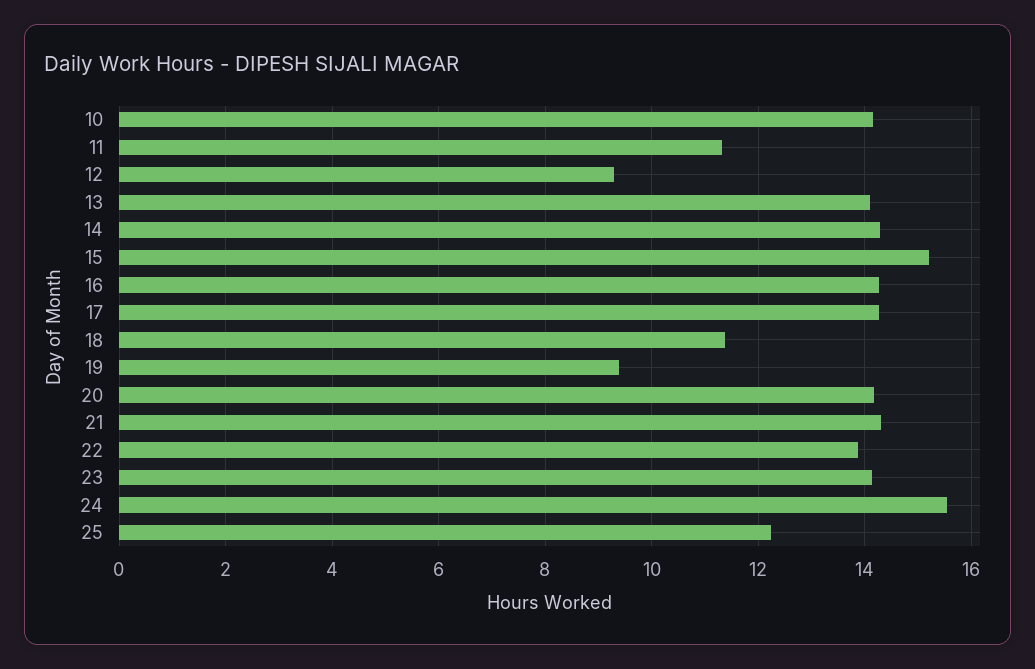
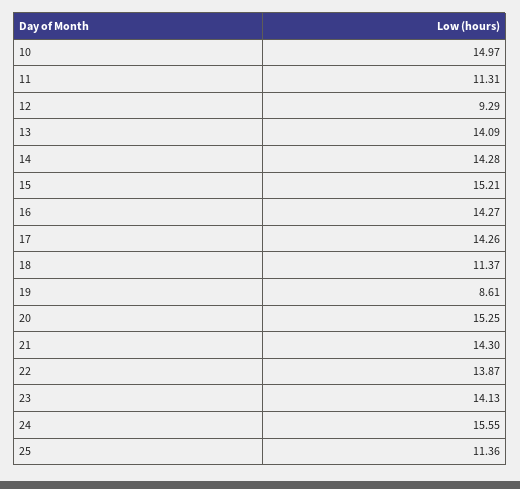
10: 14.2 -> 14.97
19: 9.4 -> 8.61
20: 14.2 -> 15.25
25: 12.2 -> 11.36

